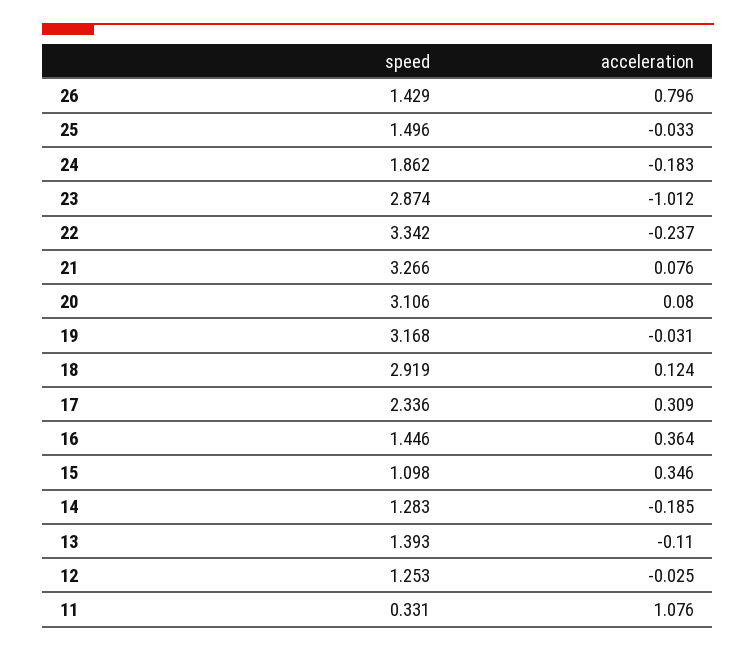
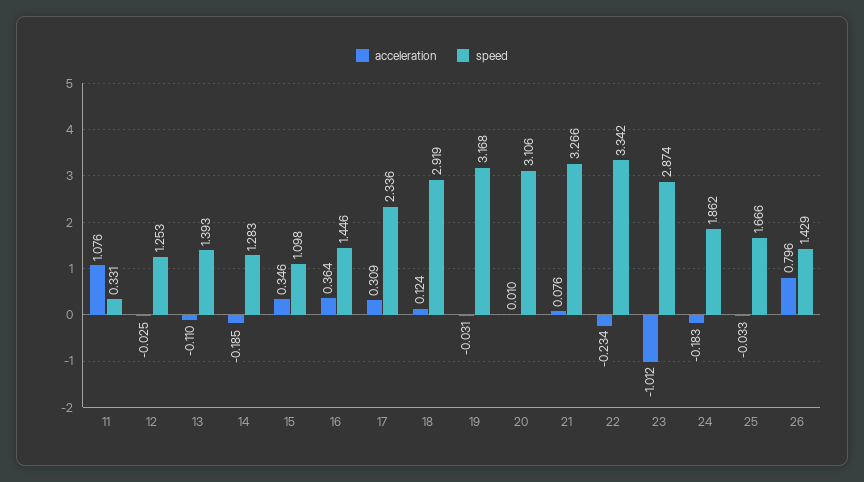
speed, 25: 1.496 -> 1.666
acceleration, 22: -0.237 -> -0.234
acceleration, 20: 0.08 -> 0.01

